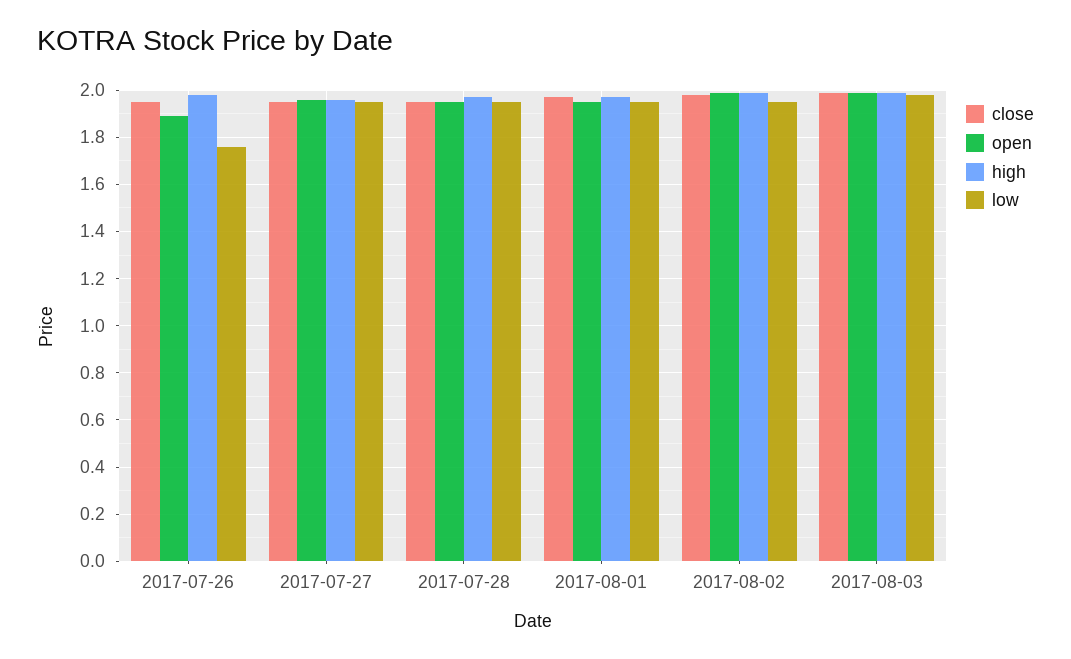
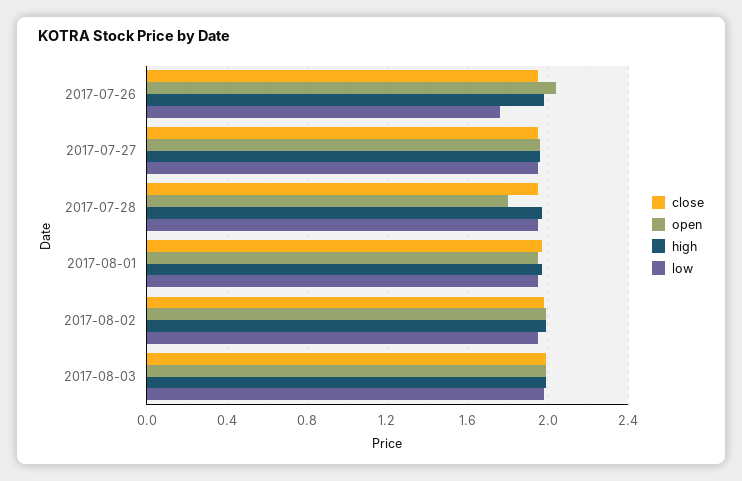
open, 2017-07-26: 1.9 -> 2.05
open, 2017-07-28: 1.95 -> 1.8

